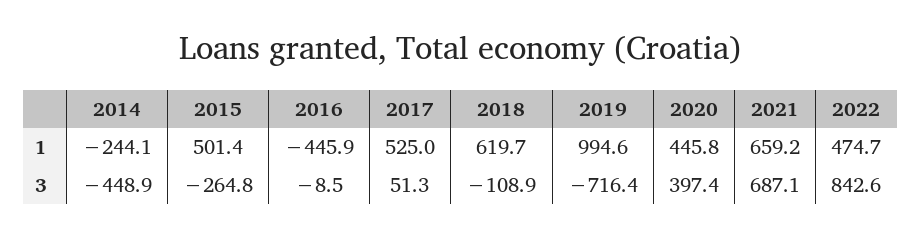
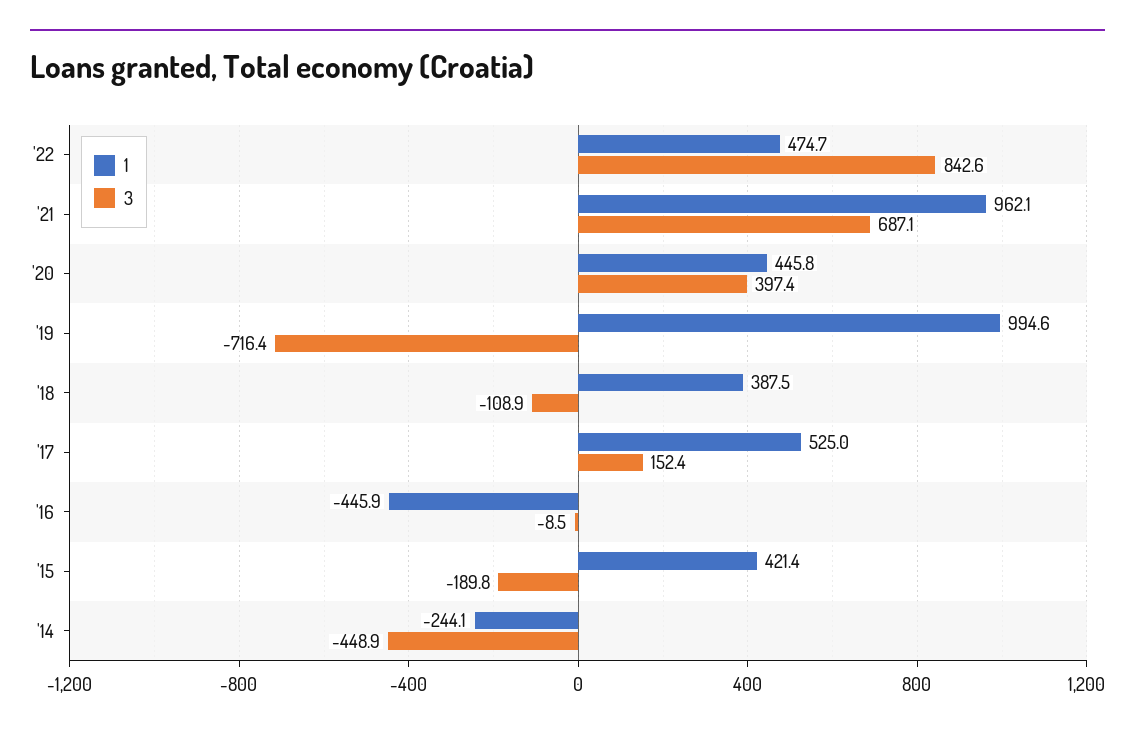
1, 2015: 501.4 -> 421.4
1, 2018: 619.7 -> 387.5
1, 2021: 659.2 -> 962.1
3, 2015: -264.8 -> -189.8
3, 2017: 51.3 -> 152.4

